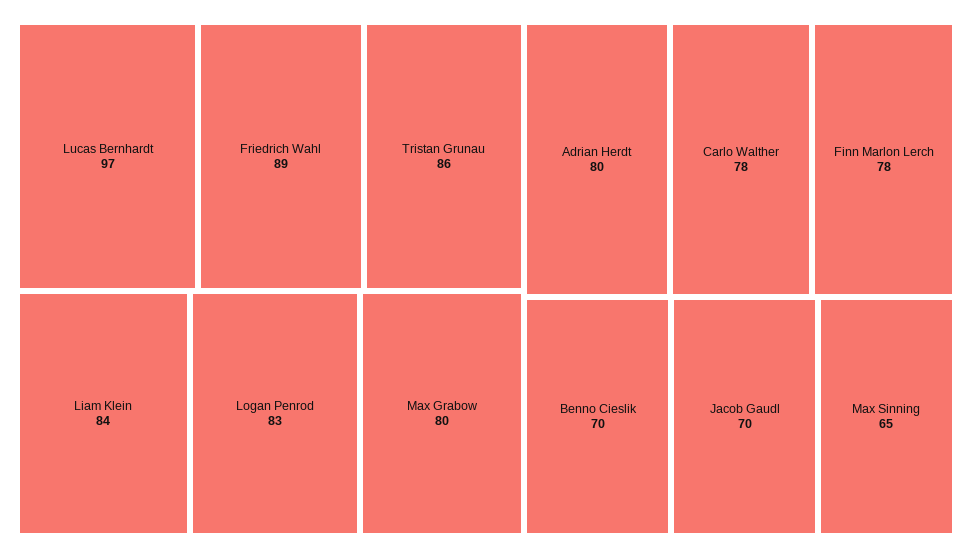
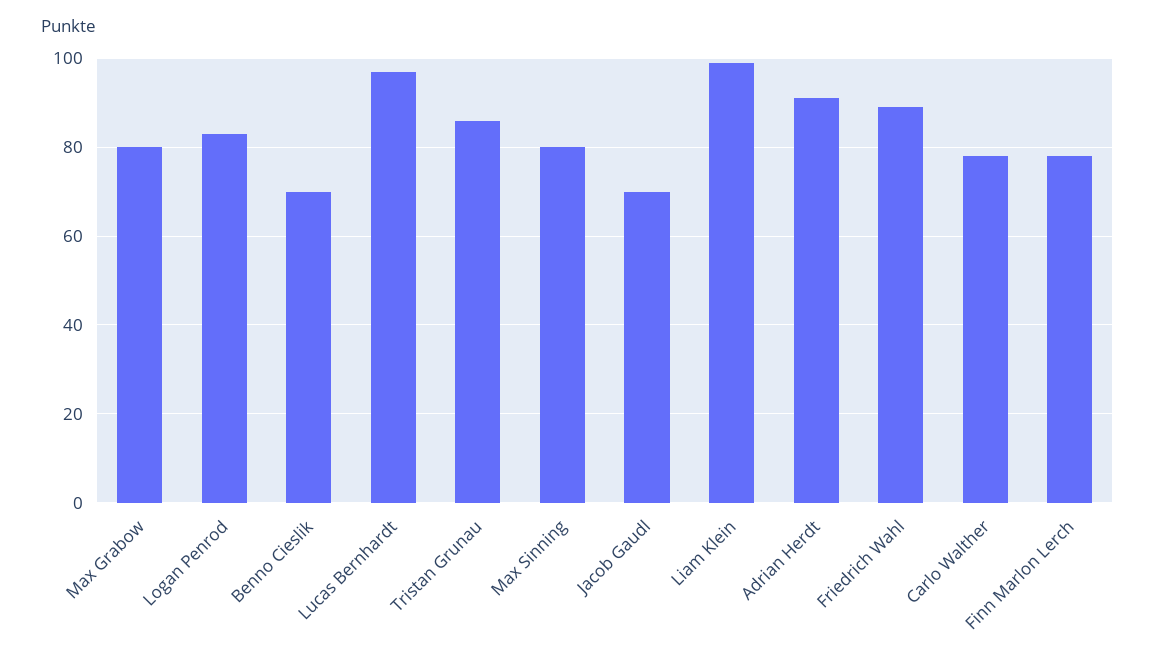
Liam Klein: 84 -> 100
Adrian Herdt: 80 -> 90
Max Sinning: 65 -> 80

